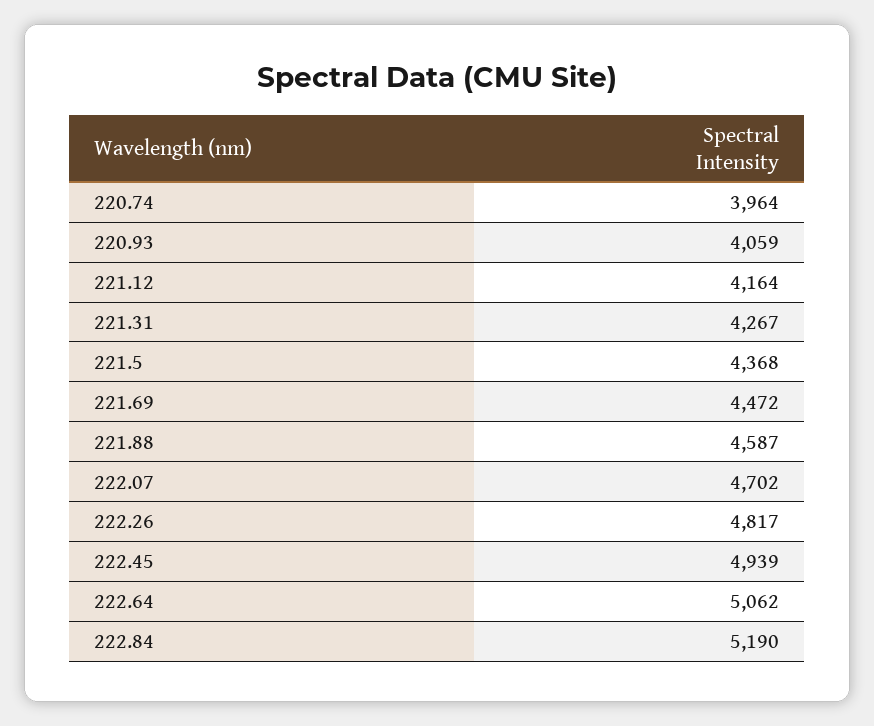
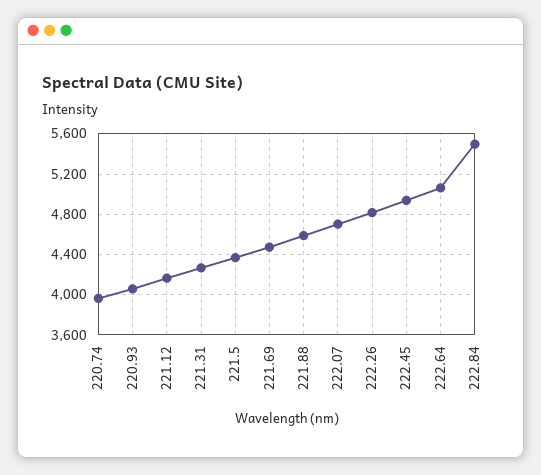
222.84: 5190 -> 5500

